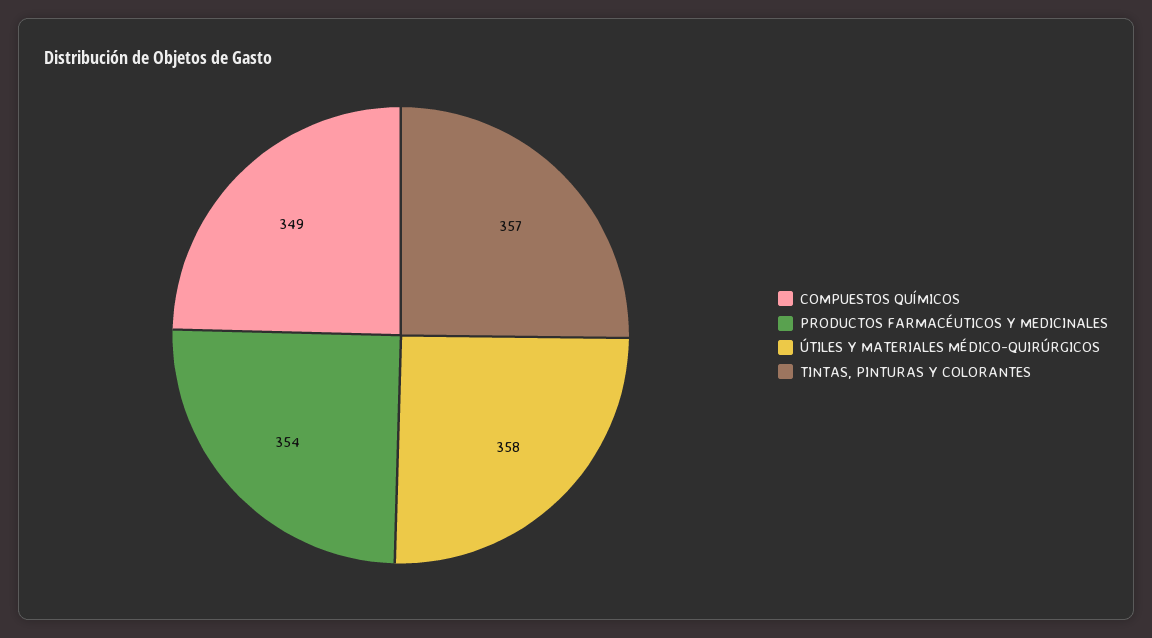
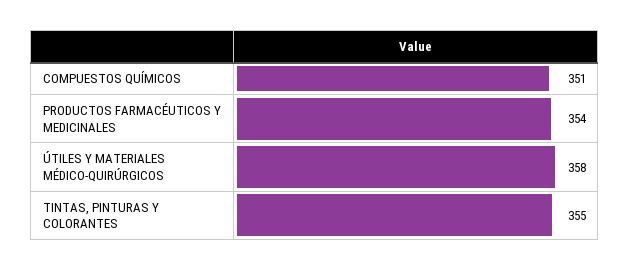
COMPUESTOS QUÍMICOS: 349 -> 351
TINTAS, PINTURAS Y COLORANTES: 357 -> 355

